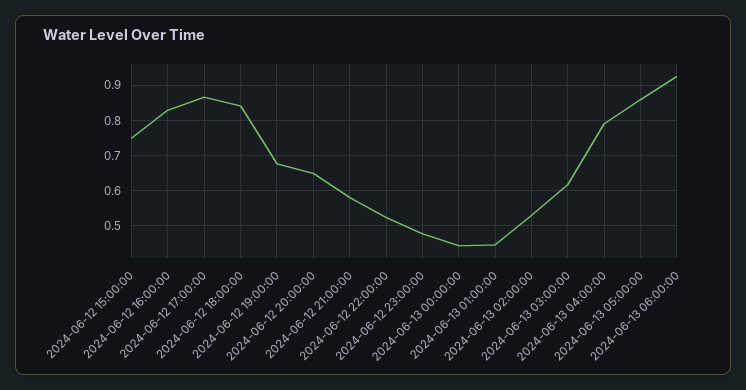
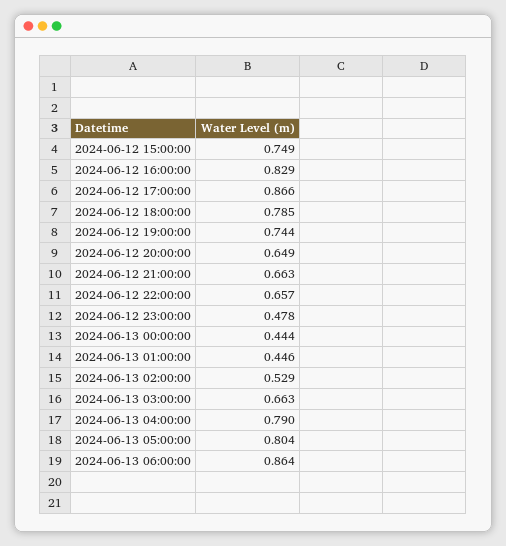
2024-06-12 18:00:00: 0.84 -> 0.785
2024-06-12 19:00:00: 0.68 -> 0.744
2024-06-12 21:00:00: 0.58 -> 0.663
2024-06-12 22:00:00: 0.52 -> 0.657
2024-06-13 03:00:00: 0.62 -> 0.663
2024-06-13 05:00:00: 0.86 -> 0.804
2024-06-13 06:00:00: 0.92 -> 0.864

